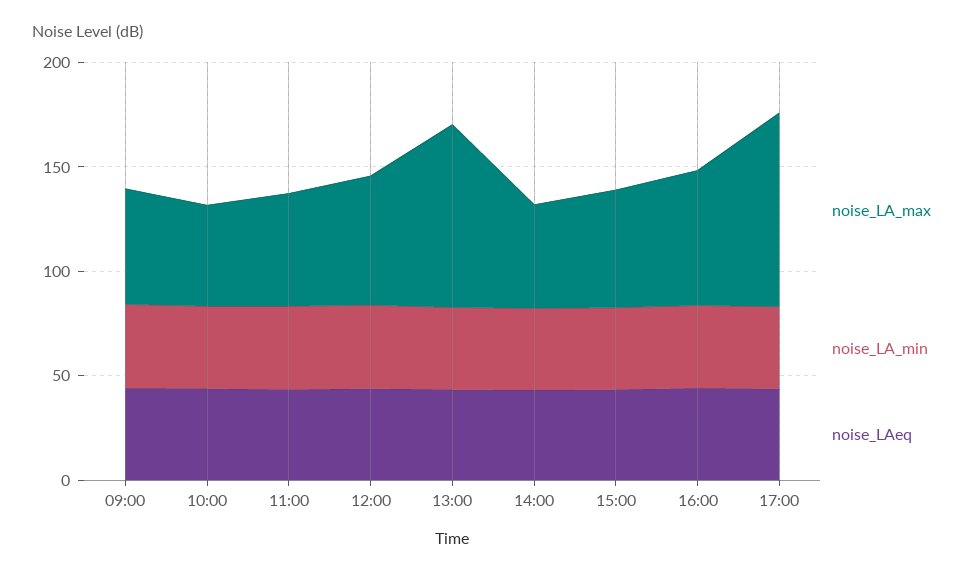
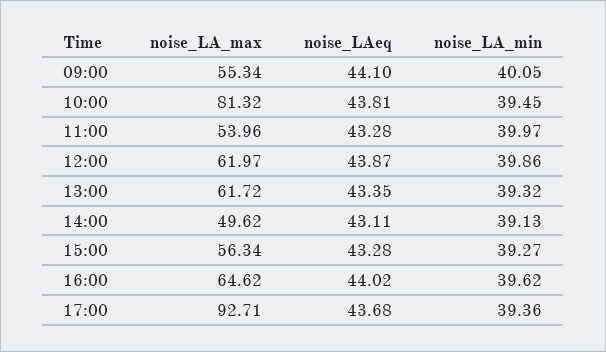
noise_LA_max, 10:00: 50 -> 81.32
noise_LA_max, 13:00: 90 -> 61.72

